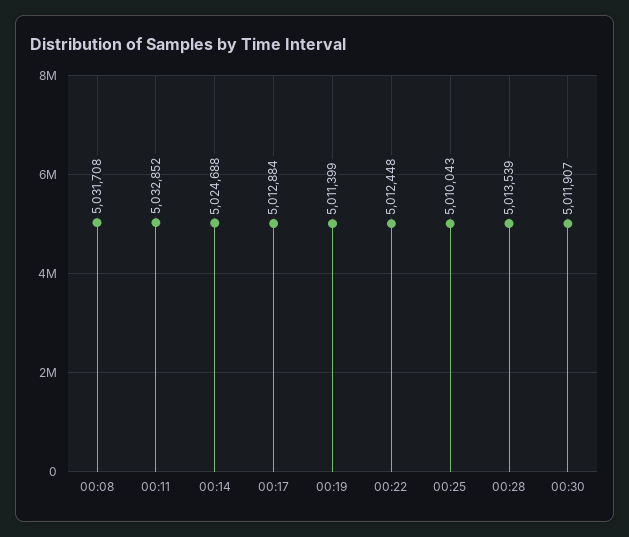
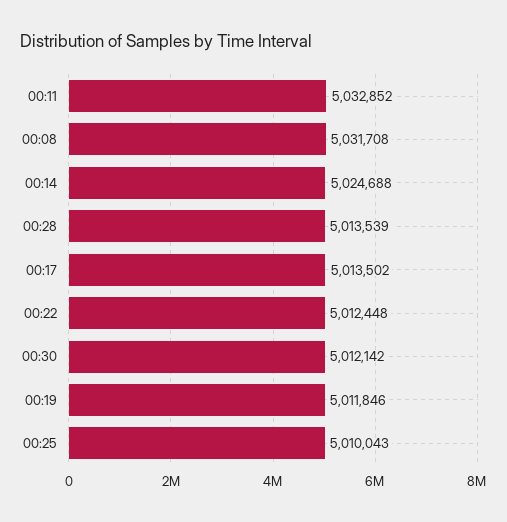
00:17: 5012884 -> 5013502
00:19: 5011399 -> 5011846
00:30: 5011907 -> 5012142

